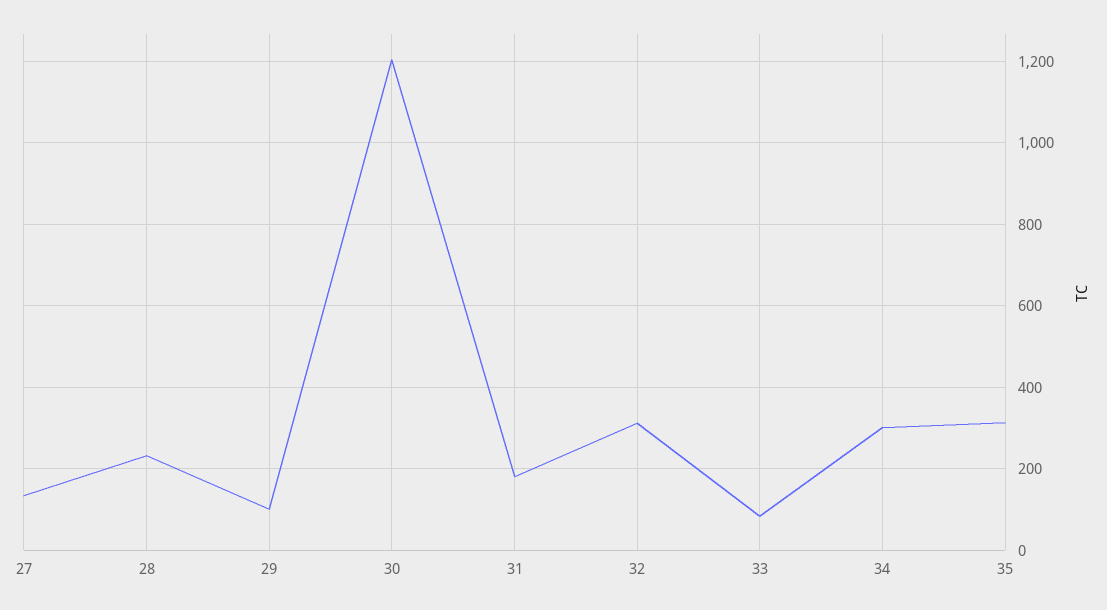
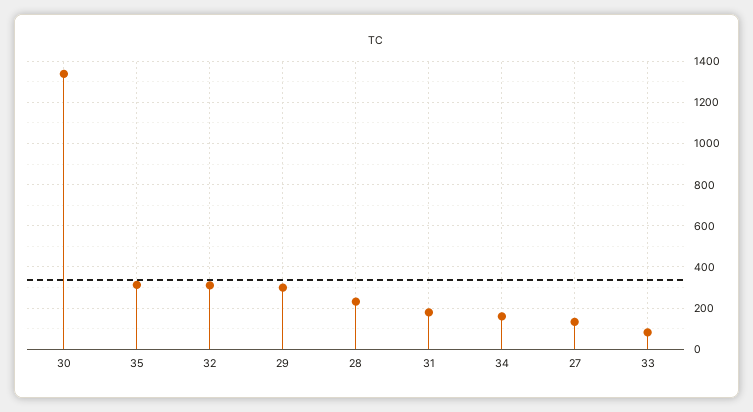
29: 100 -> 300
30: 1200 -> 1350
34: 300 -> 150

